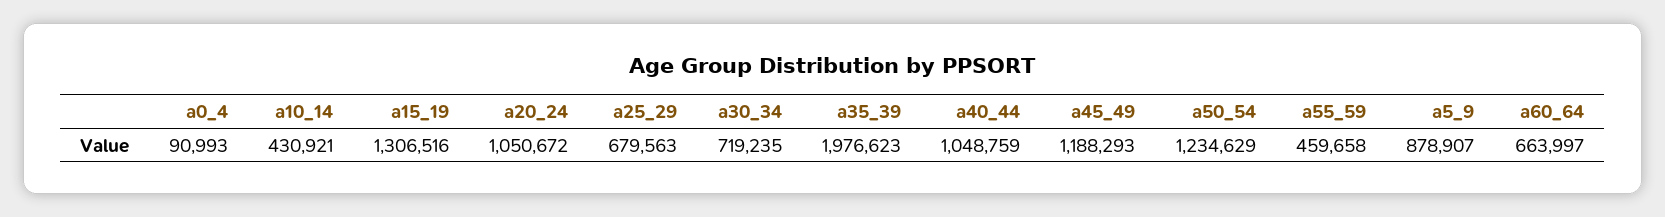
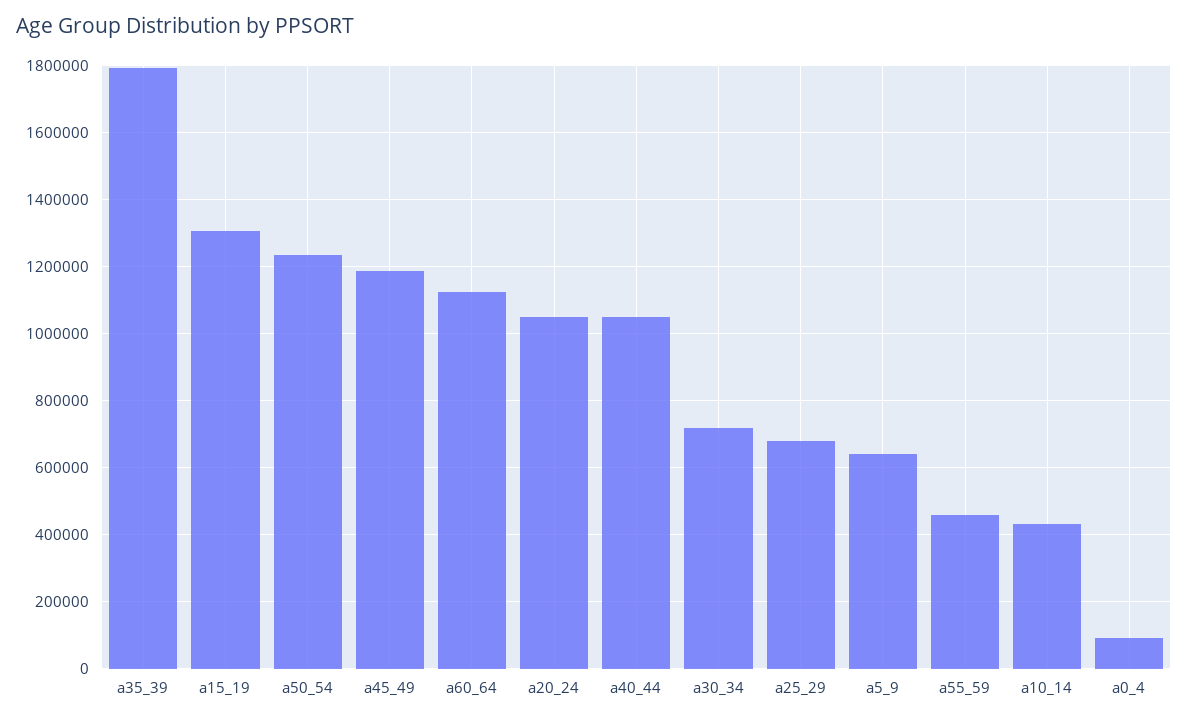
a35_39: 1976623 -> 1800000
a5_9: 878907 -> 640000
a60_64: 663997 -> 1120000

